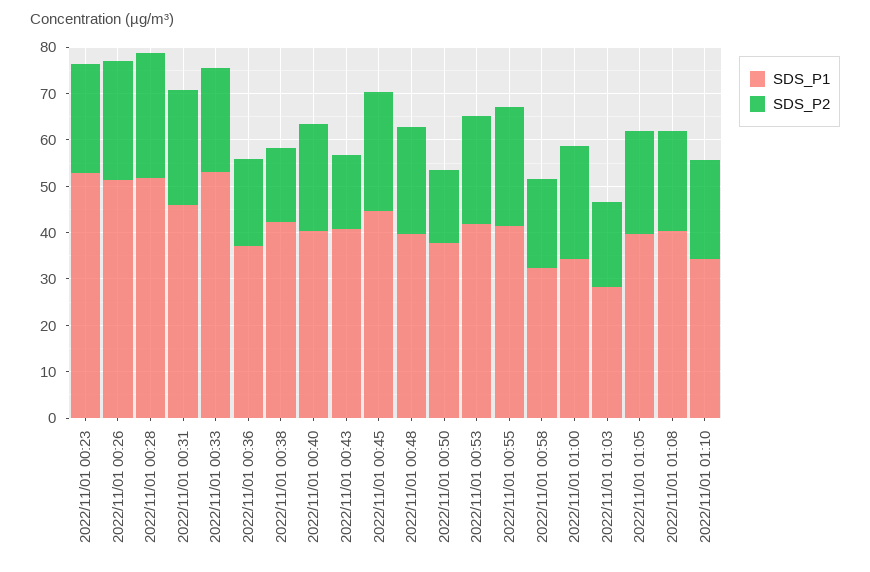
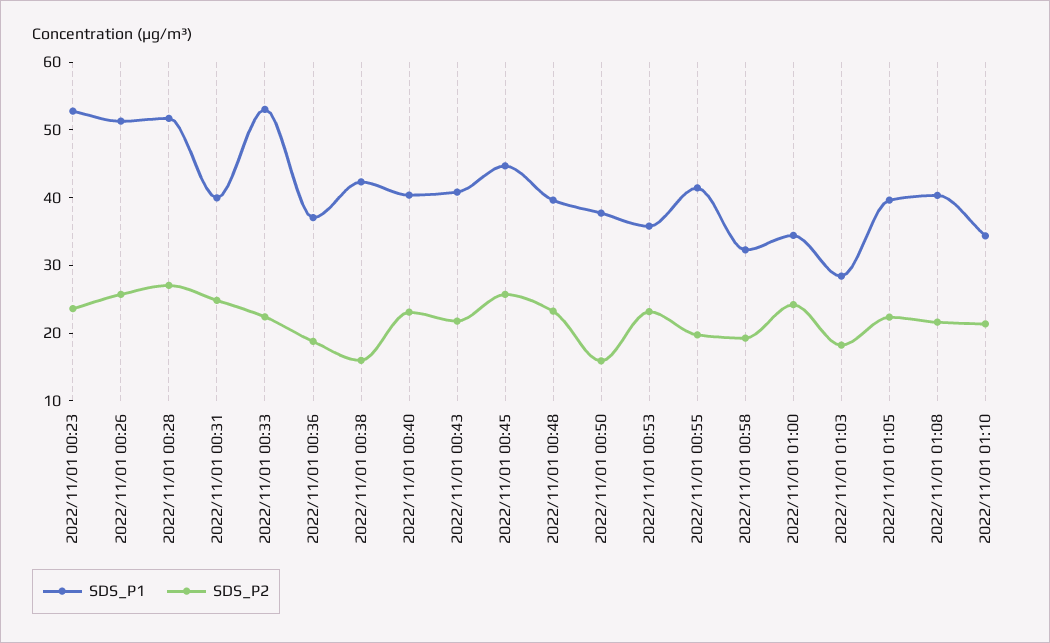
SDS_P1, 2022/11/01 00:31: 46 -> 40
SDS_P2, 2022/11/01 00:43: 16 -> 22
SDS_P1, 2022/11/01 00:53: 42 -> 36
SDS_P2, 2022/11/01 00:55: 26 -> 20

